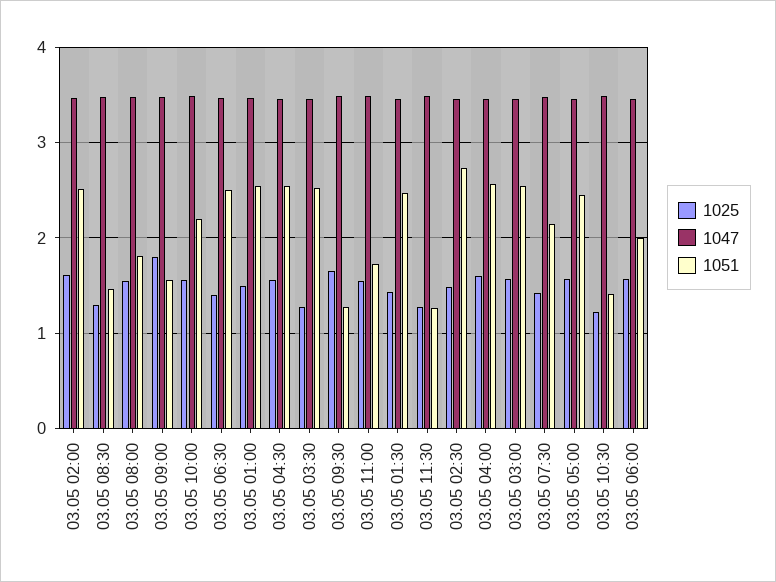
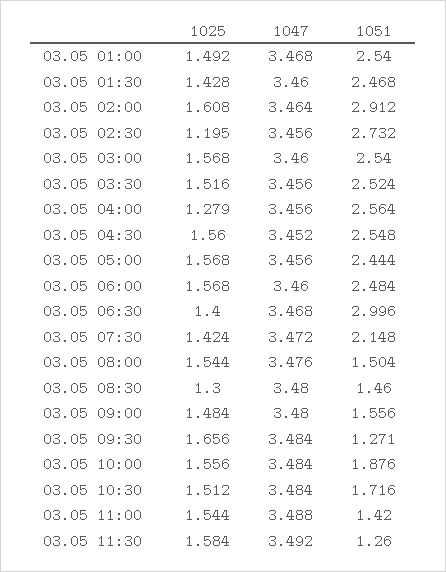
1051, 03.05 02:00: 2.5 -> 2.912
1051, 03.05 08:00: 1.8 -> 1.504
1025, 03.05 09:00: 1.8 -> 1.484
1051, 03.05 10:00: 2.2 -> 1.876
1051, 03.05 06:30: 2.5 -> 2.996
1025, 03.05 03:30: 1.3 -> 1.516
1051, 03.05 11:00: 1.7 -> 1.42
1025, 03.05 11:30: 1.3 -> 1.584
1025, 03.05 02:30: 1.5 -> 1.195
1025, 03.05 04:00: 1.6 -> 1.279
1025, 03.05 10:30: 1.2 -> 1.512
1051, 03.05 10:30: 1.4 -> 1.716
1051, 03.05 06:00: 2 -> 2.484

